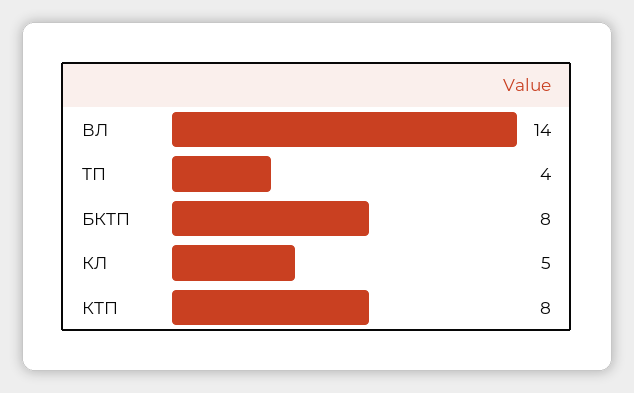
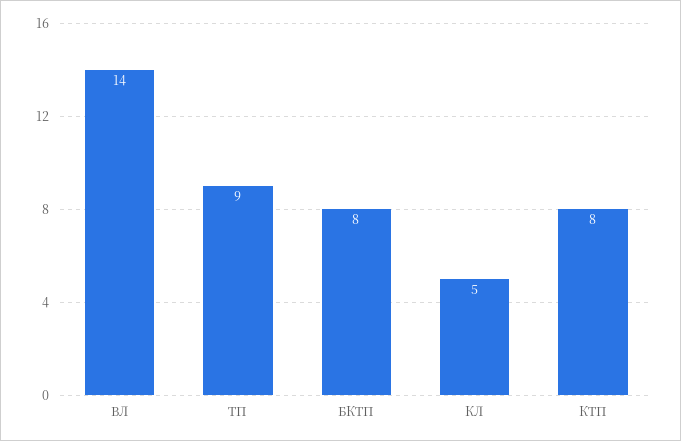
ТП: 4 -> 9

